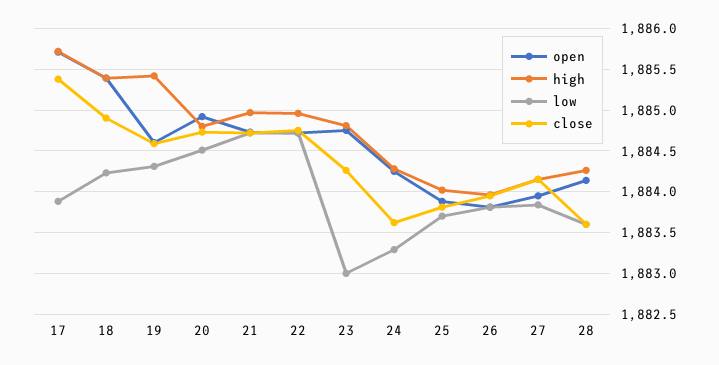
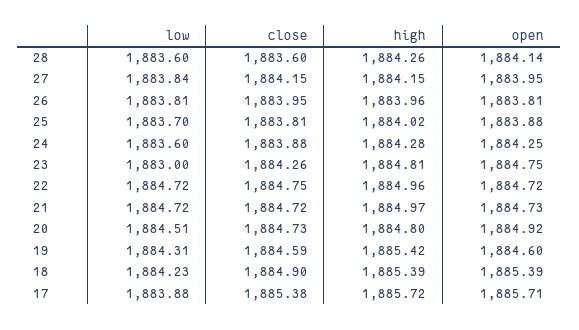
low, 24: 1883.3 -> 1883.6
close, 24: 1883.6 -> 1883.88

